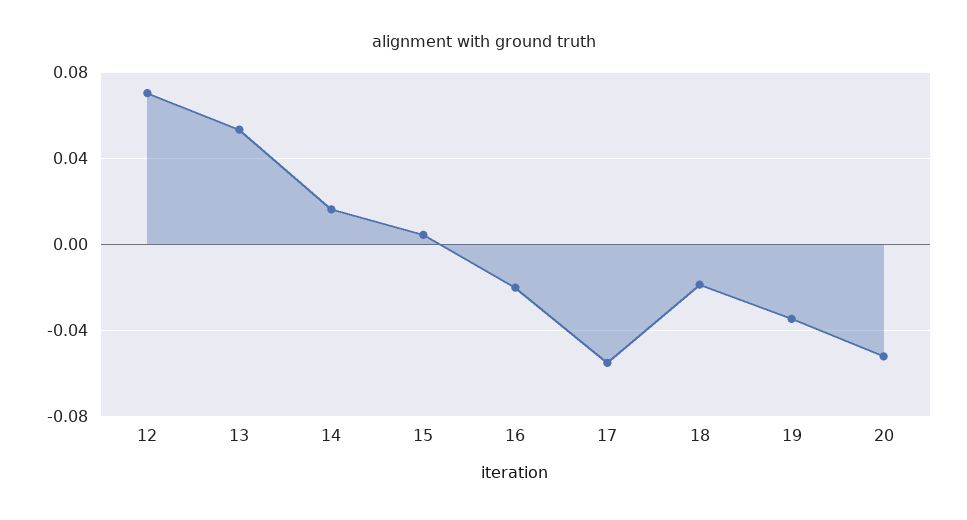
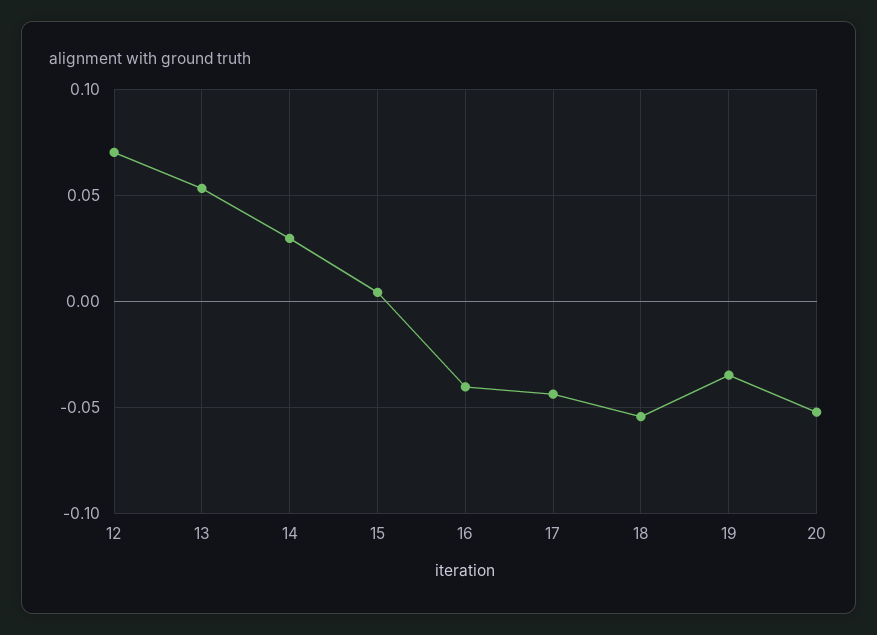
14: 0.015 -> 0.03
16: -0.02 -> -0.04
17: -0.055 -> -0.045
18: -0.02 -> -0.055

